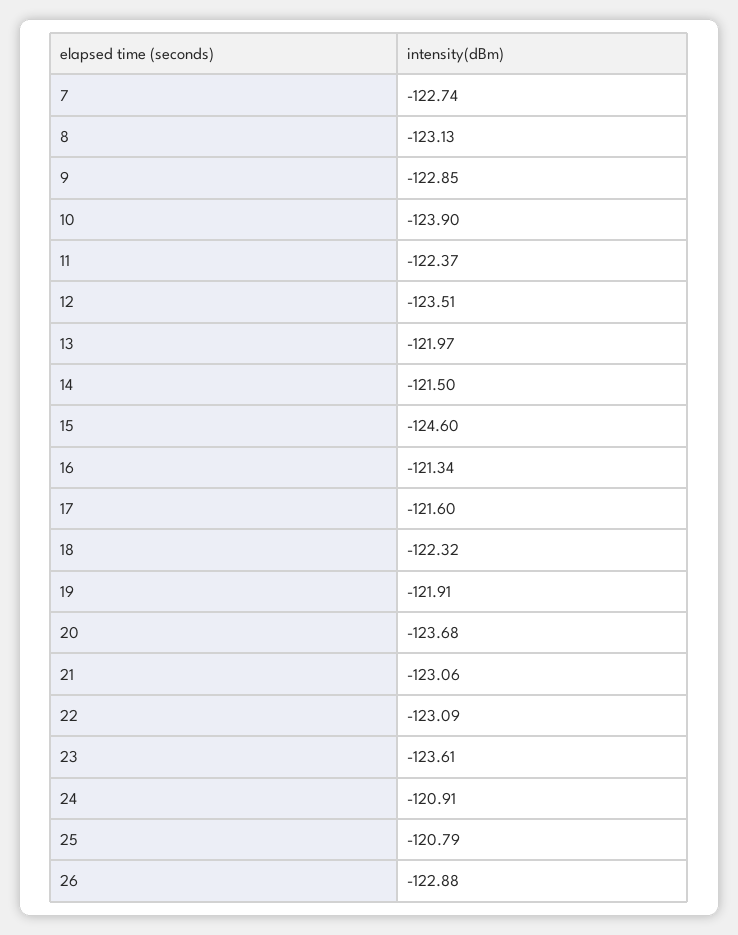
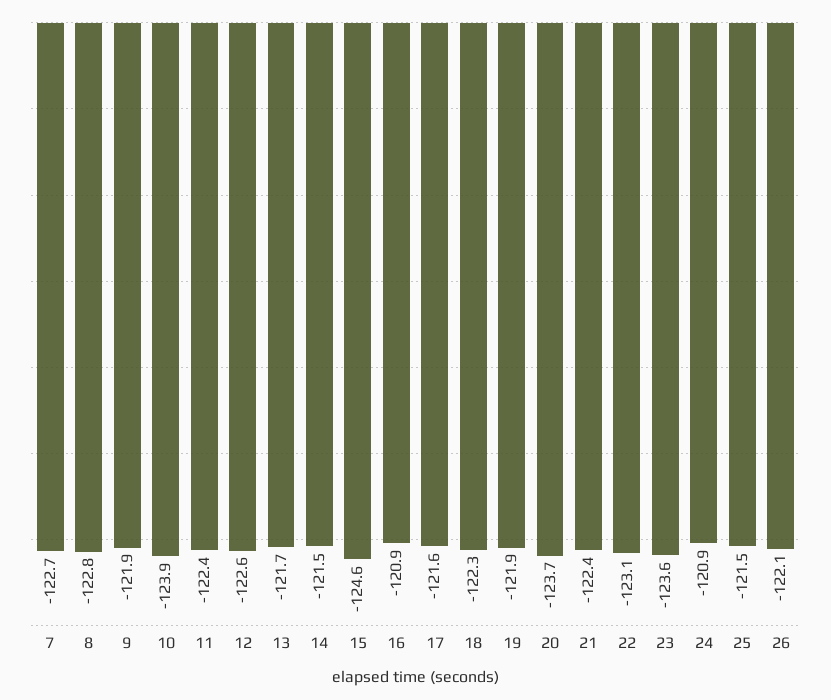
8: -123.13 -> -122.8
9: -122.85 -> -121.9
12: -123.51 -> -122.6
13: -121.97 -> -121.7
16: -121.34 -> -120.9
21: -123.06 -> -122.4
25: -120.79 -> -121.5
26: -122.88 -> -122.1

